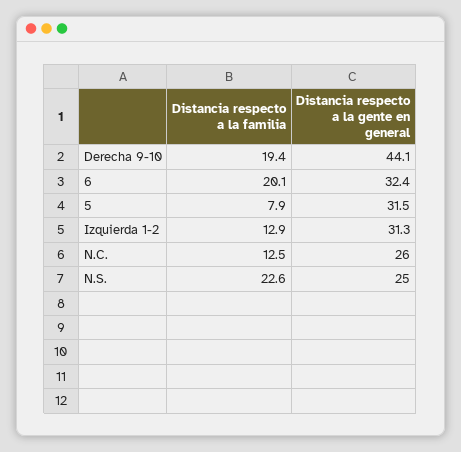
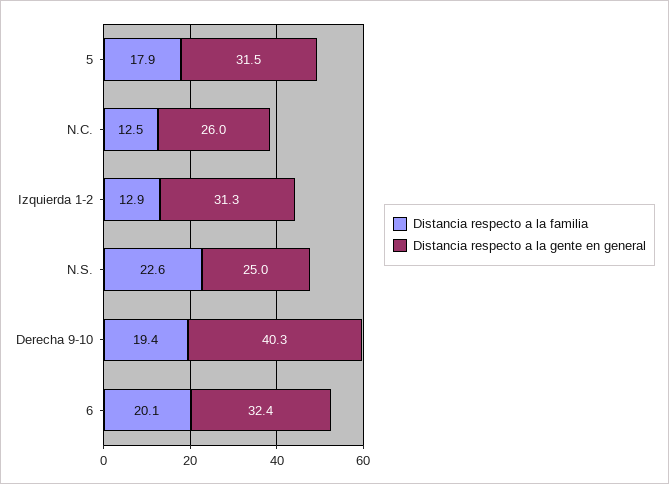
Distancia respecto a la gente en general, Derecha 9-10: 44.1 -> 40.3
Distancia respecto a la familia, 5: 7.9 -> 17.9

